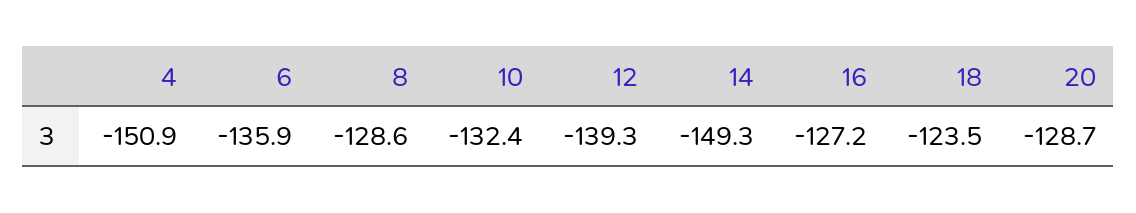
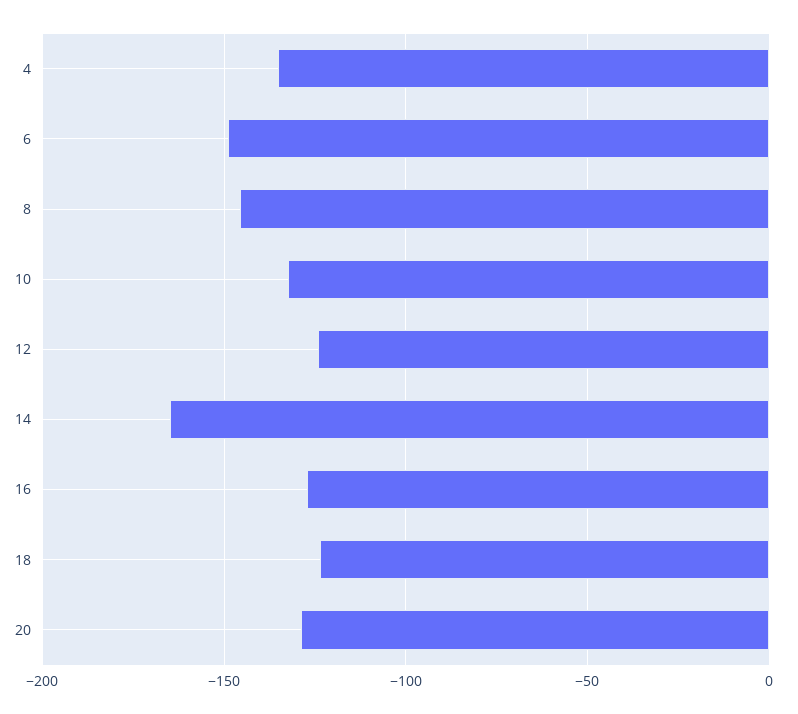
4: -150.9 -> -135
6: -135.9 -> -150
8: -128.6 -> -145
12: -139.3 -> -125
14: -149.3 -> -165

